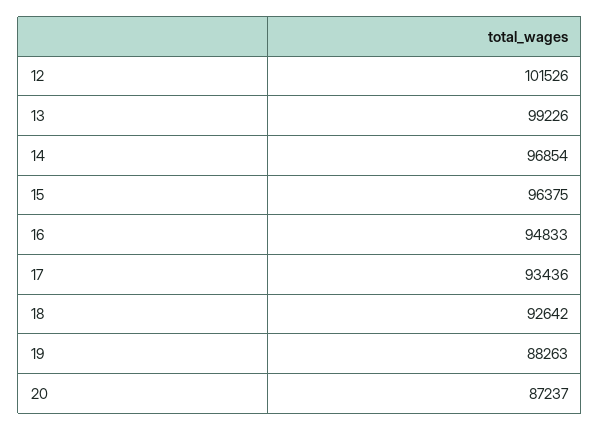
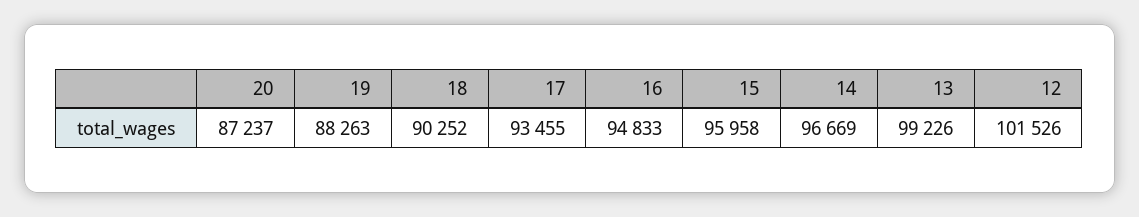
14: 96854 -> 96669
15: 96375 -> 95958
17: 93436 -> 93455
18: 92642 -> 90252

